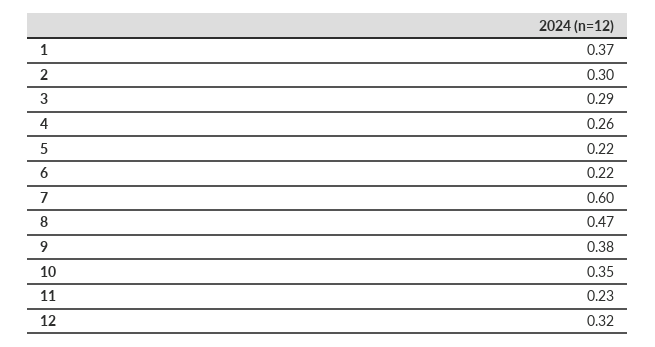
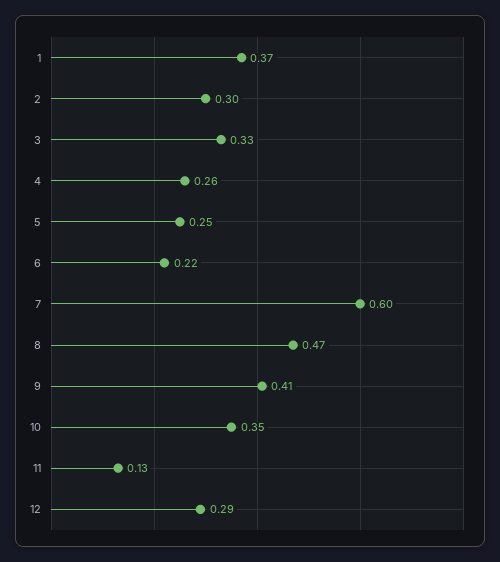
3: 0.29 -> 0.33
5: 0.22 -> 0.25
9: 0.38 -> 0.41
11: 0.23 -> 0.13
12: 0.32 -> 0.29

